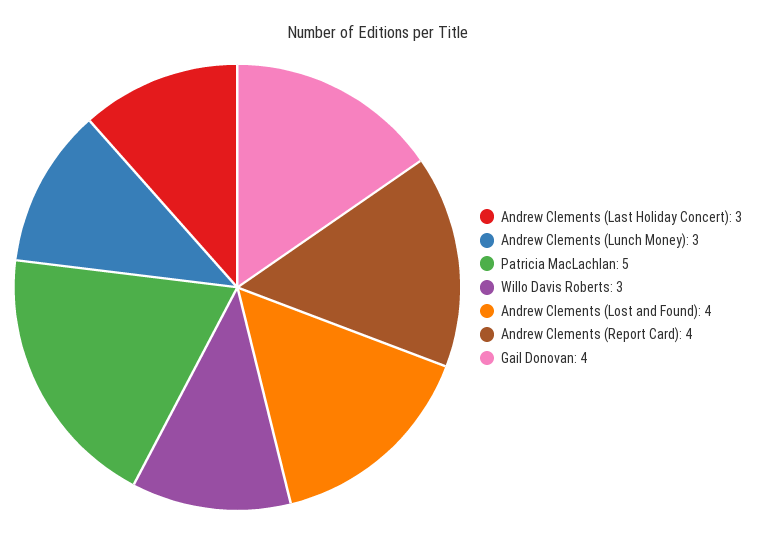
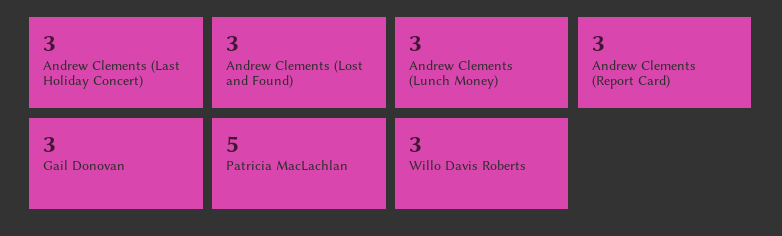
Andrew Clements (Lost and Found): 4 -> 3
Andrew Clements (Report Card): 4 -> 3
Gail Donovan: 4 -> 3

